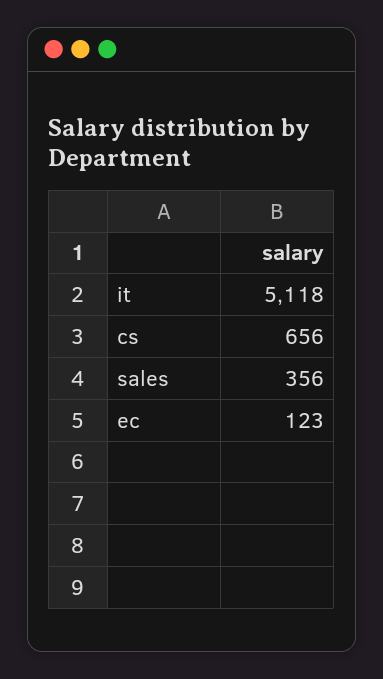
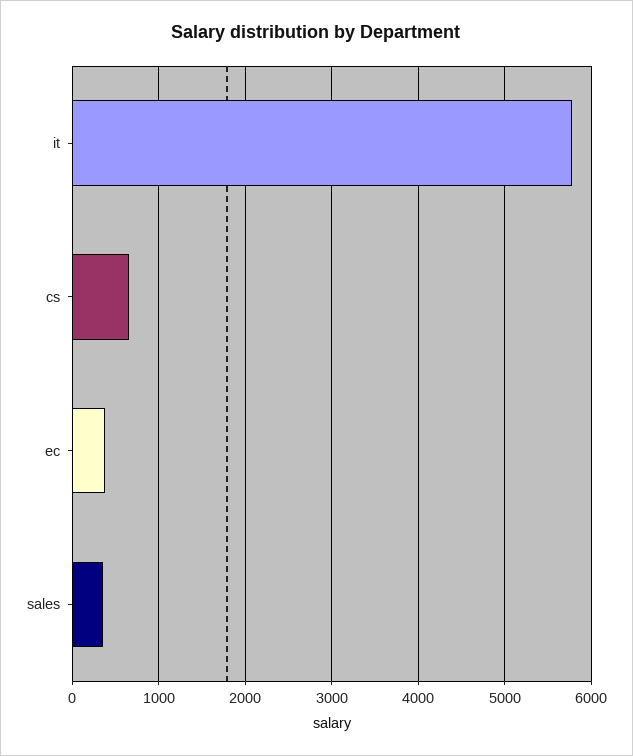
it: 5118 -> 5800
ec: 123 -> 400

